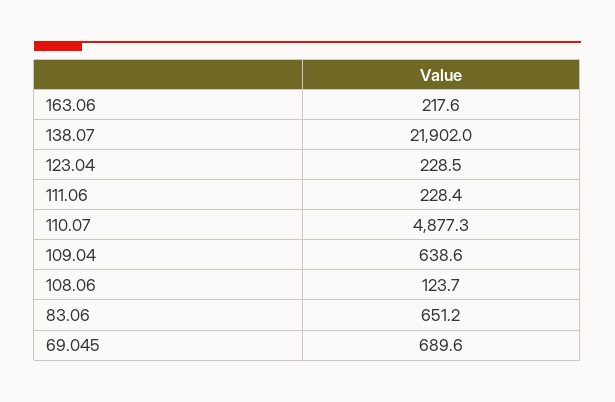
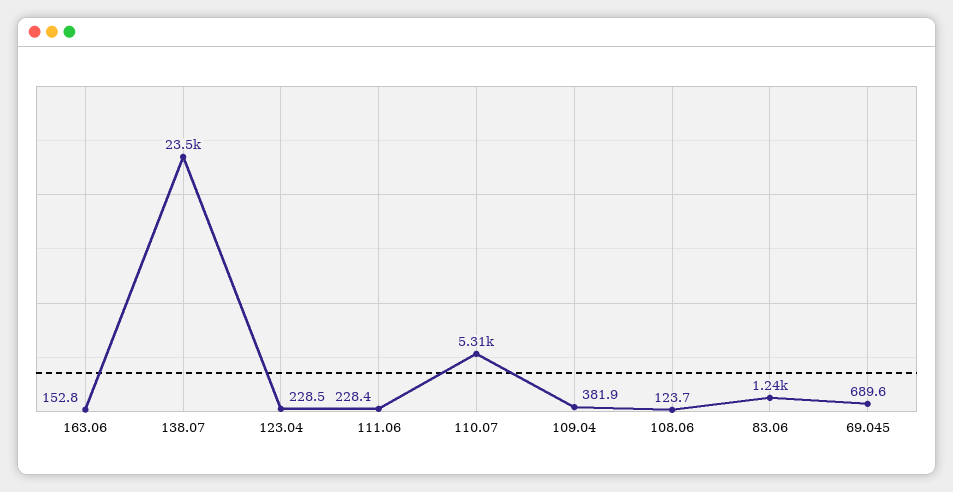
163.06: 217.6 -> 152.8
138.07: 21902 -> 23500
110.07: 4877.3 -> 5310
109.04: 638.6 -> 381.9
83.06: 651.2 -> 1240

